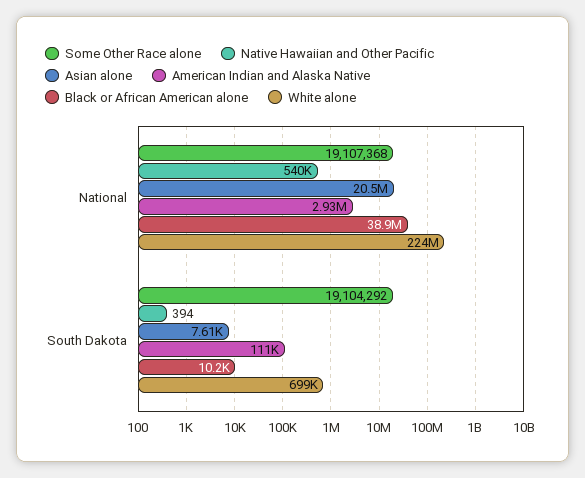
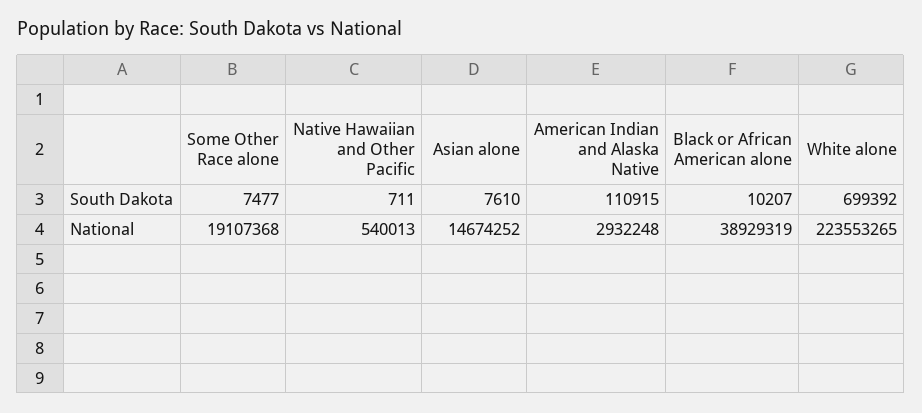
Asian alone, National: 20500000 -> 14674252
Some Other Race alone, South Dakota: 19104292 -> 7477
Native Hawaiian and Other Pacific, South Dakota: 394 -> 711

